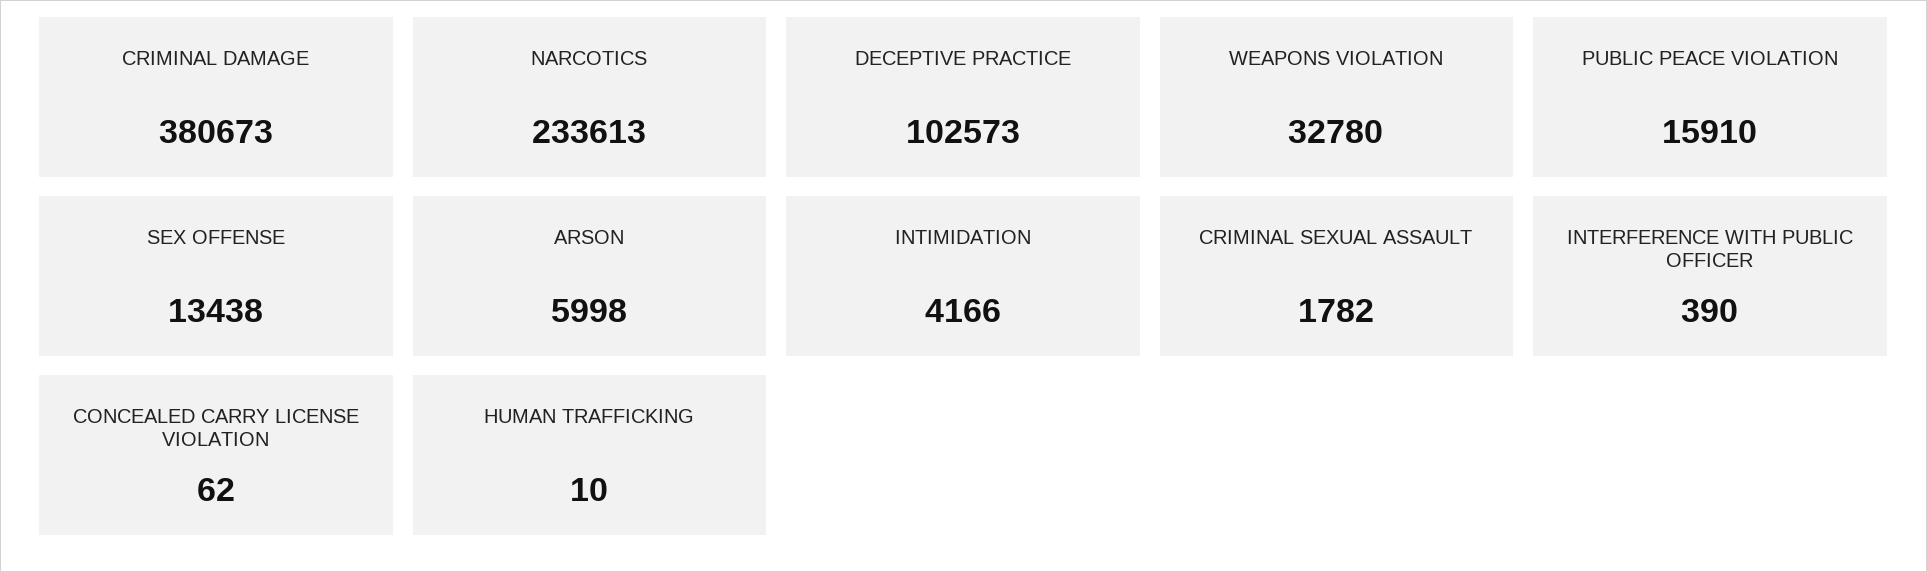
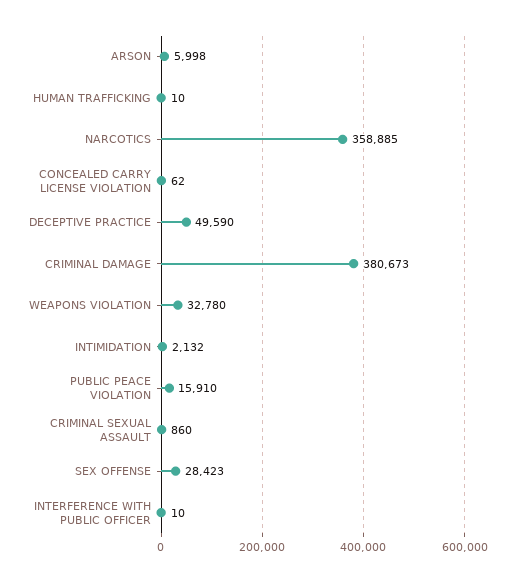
NARCOTICS: 233613 -> 358885
DECEPTIVE PRACTICE: 102573 -> 49590
SEX OFFENSE: 13438 -> 28423
INTIMIDATION: 4166 -> 2132
CRIMINAL SEXUAL ASSAULT: 1782 -> 860
INTERFERENCE WITH PUBLIC OFFICER: 390 -> 10

